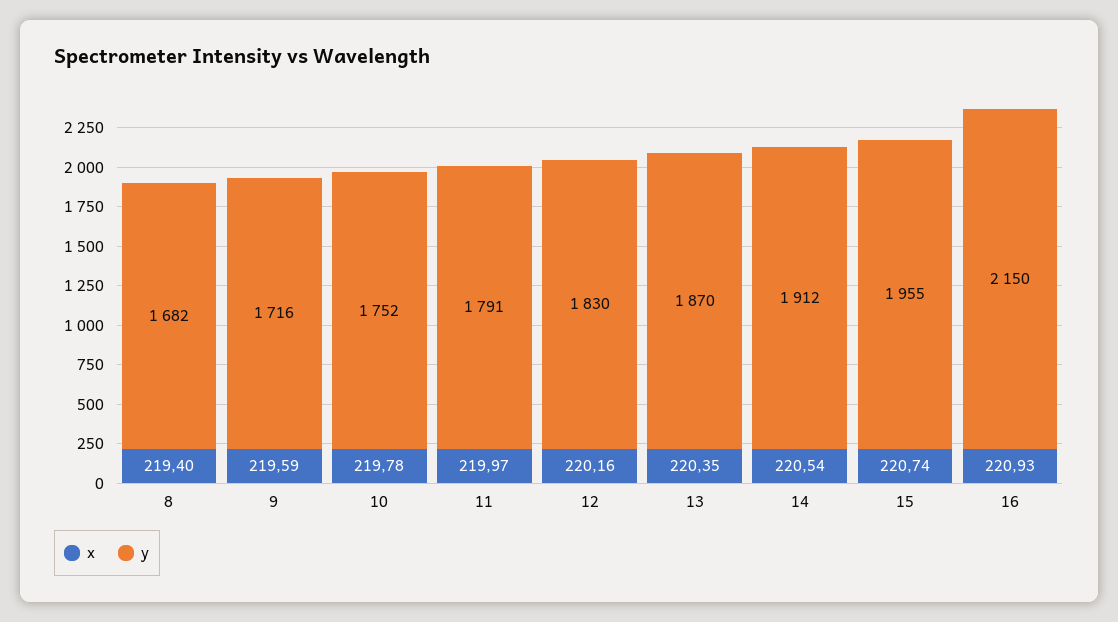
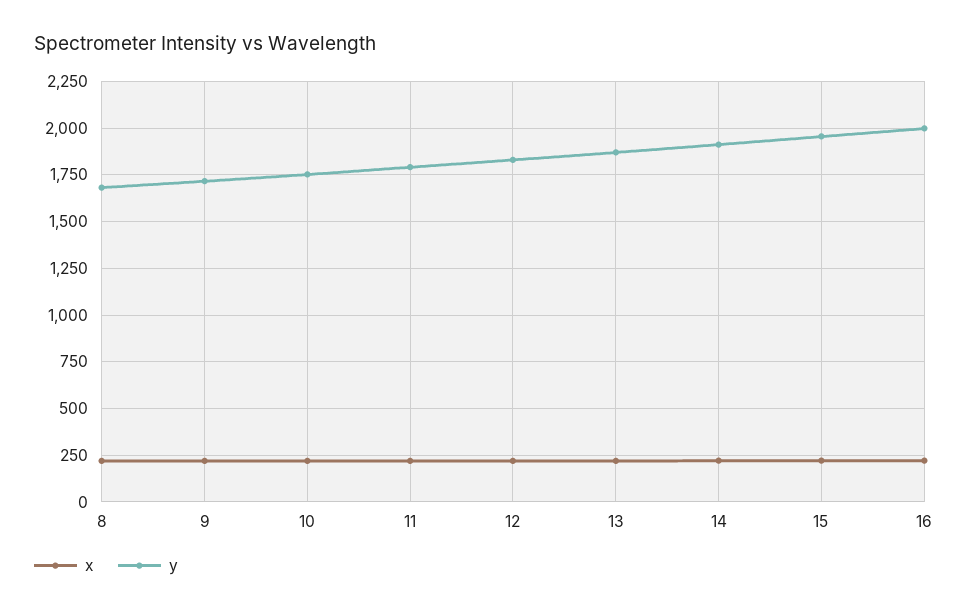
y, 16: 2150 -> 2000

